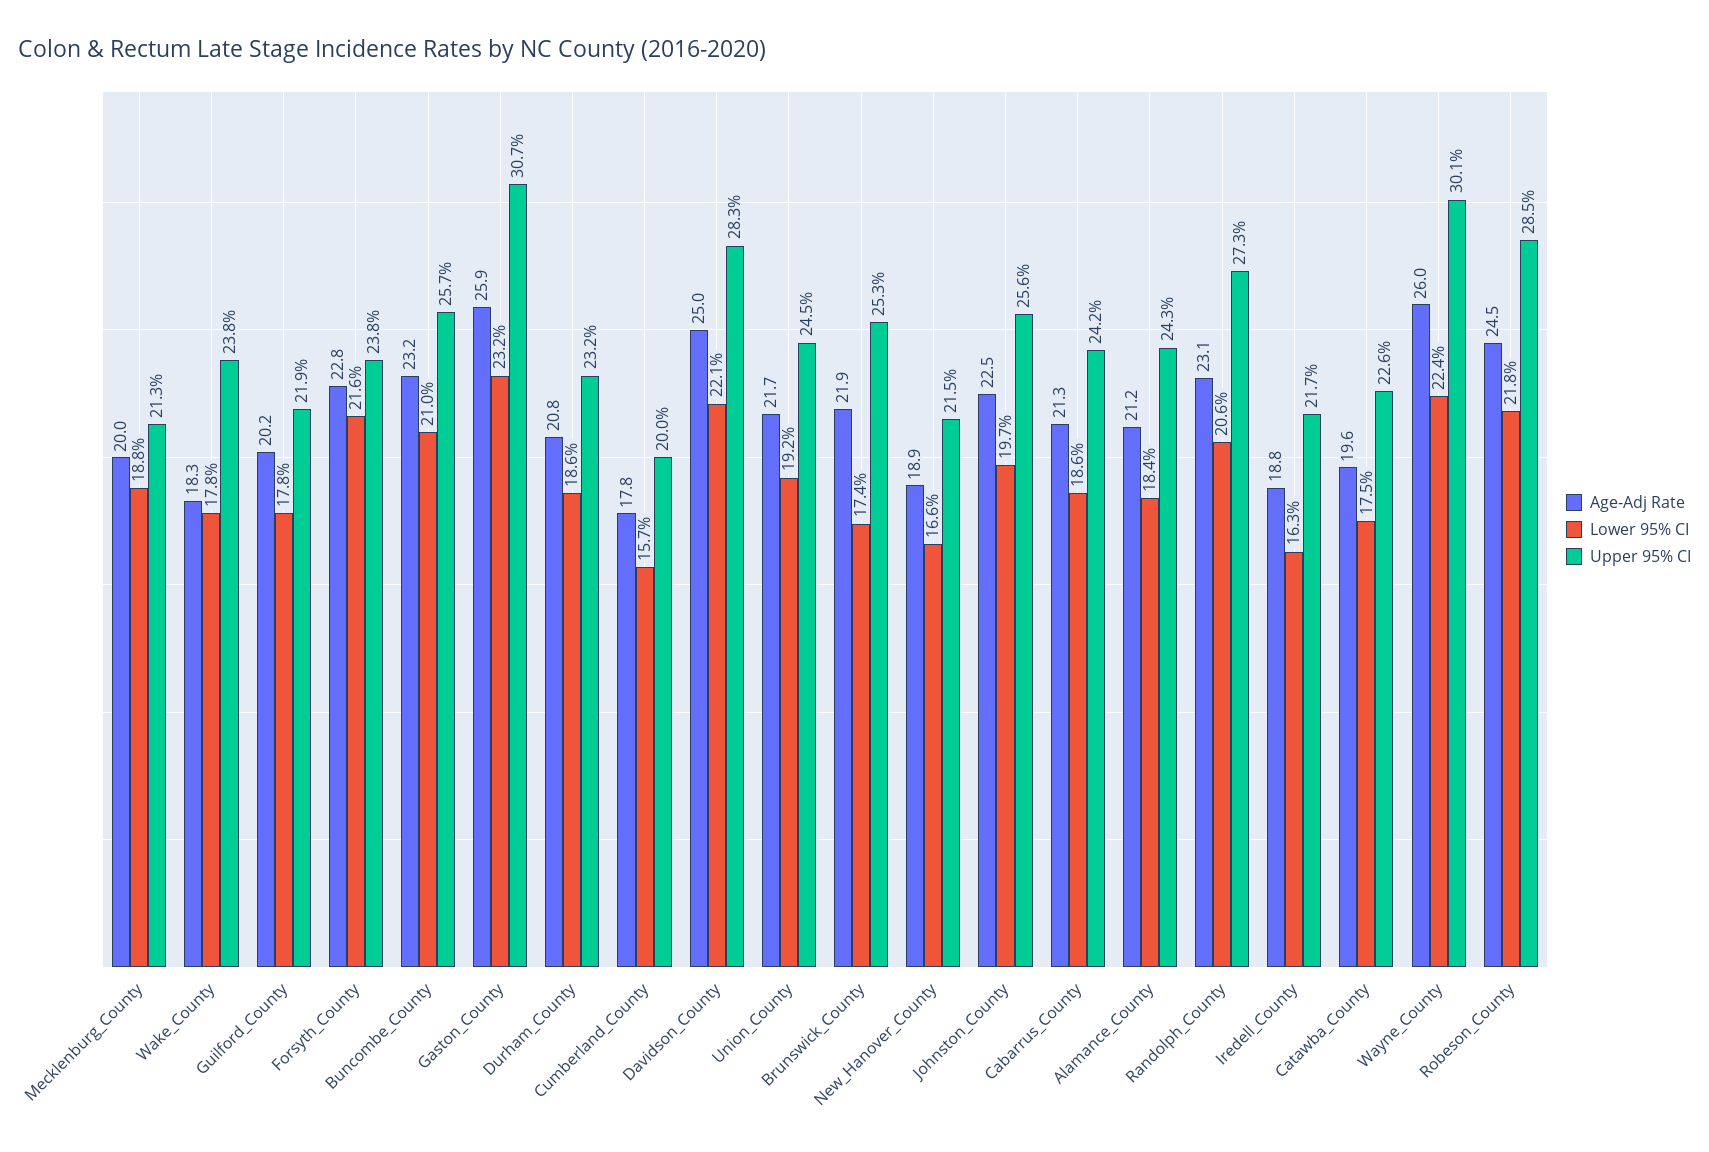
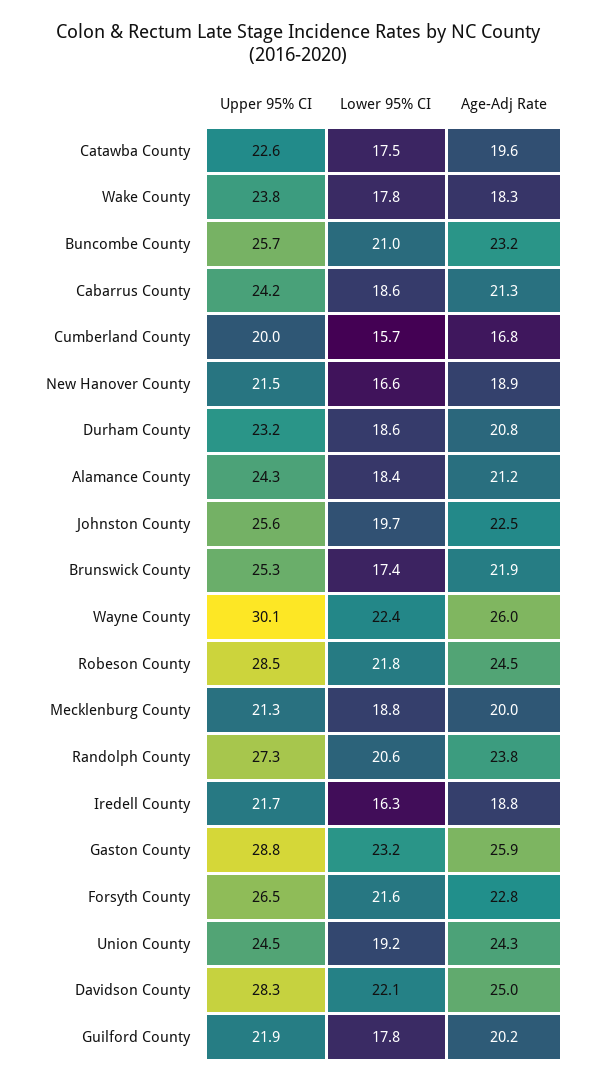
Upper 95% CI, Forsyth_County: 23.8 -> 26.5
Upper 95% CI, Gaston_County: 30.7 -> 28.8
Age-Adj Rate, Cumberland_County: 17.8 -> 16.8
Age-Adj Rate, Union_County: 21.7 -> 24.3
Age-Adj Rate, Randolph_County: 23.1 -> 23.8

